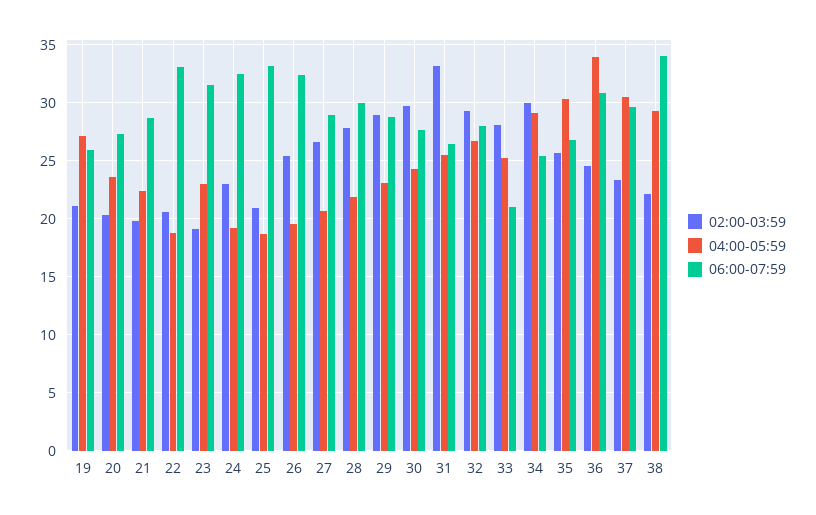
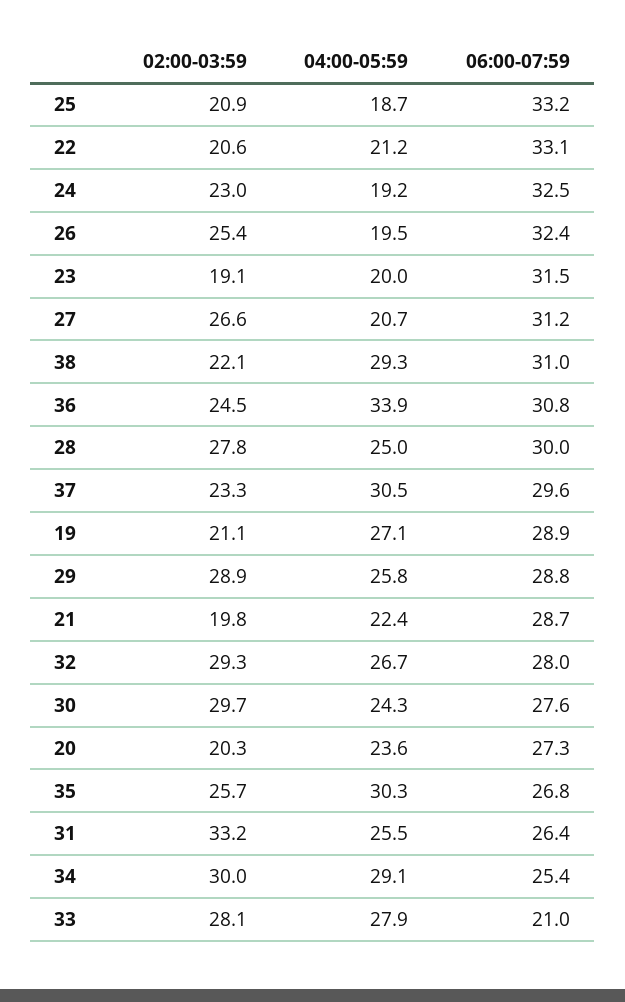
06:00-07:59, 19: 26 -> 28.9
04:00-05:59, 22: 19 -> 21.2
04:00-05:59, 23: 23 -> 20
06:00-07:59, 27: 29 -> 31.2
04:00-05:59, 28: 22 -> 25
04:00-05:59, 29: 23 -> 25.8
04:00-05:59, 33: 25 -> 27.9
06:00-07:59, 38: 34 -> 31

